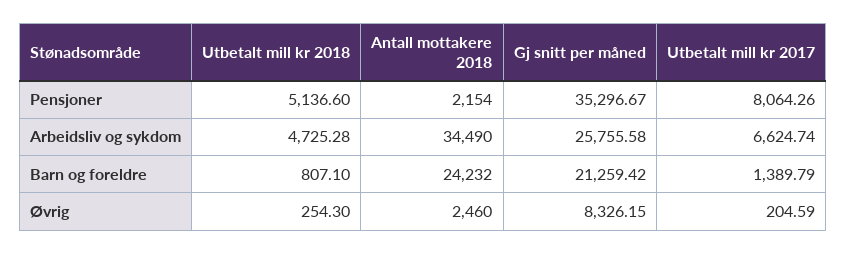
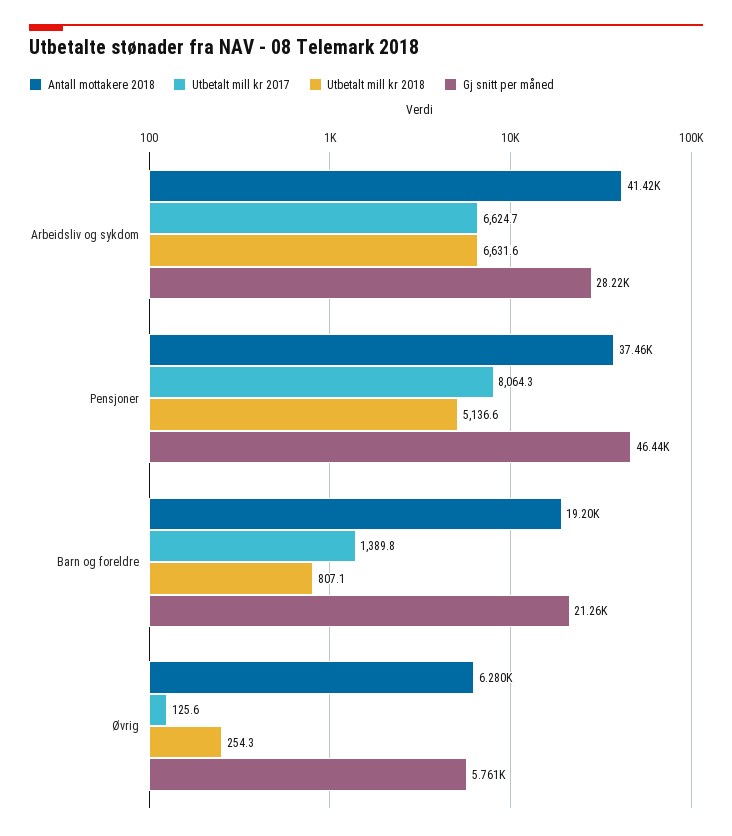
Antall mottakere 2018, Pensjoner: 2154 -> 37460
Gj snitt per måned, Pensjoner: 35296.67 -> 46440
Utbetalt mill kr 2018, Arbeidsliv og sykdom: 4725.28 -> 6631.6
Antall mottakere 2018, Arbeidsliv og sykdom: 34490 -> 41420
Gj snitt per måned, Arbeidsliv og sykdom: 25755.58 -> 28220
Antall mottakere 2018, Barn og foreldre: 24232 -> 19200
Antall mottakere 2018, Øvrig: 2460 -> 6280
Gj snitt per måned, Øvrig: 8326.15 -> 5761
Utbetalt mill kr 2017, Øvrig: 204.59 -> 125.6

